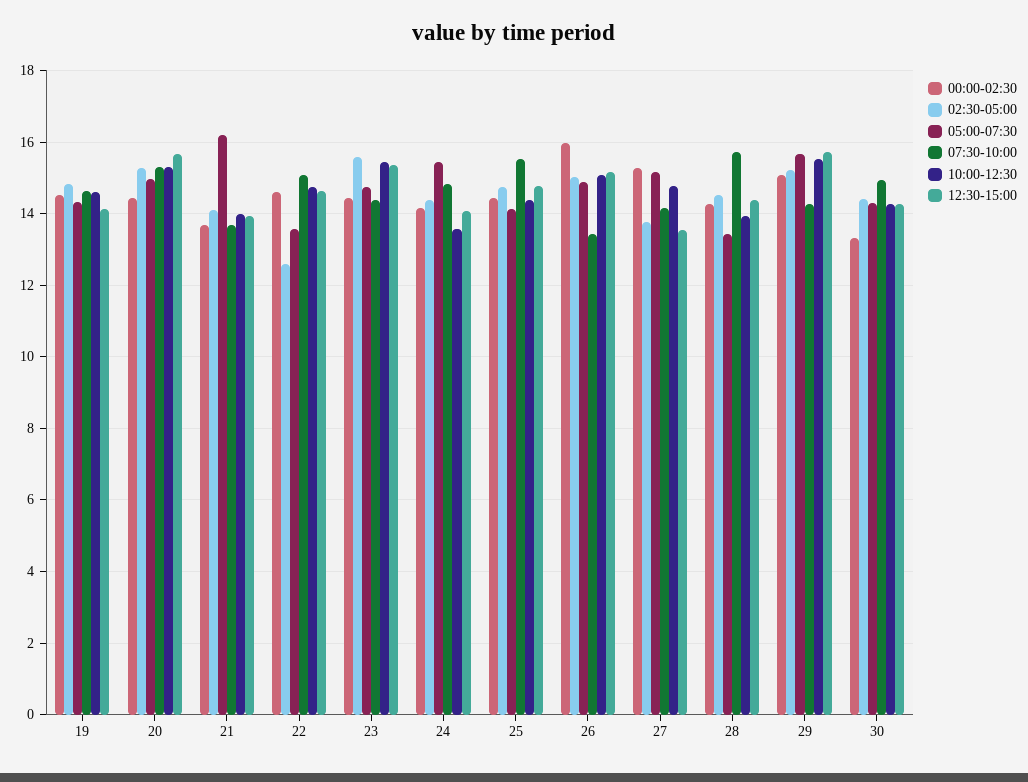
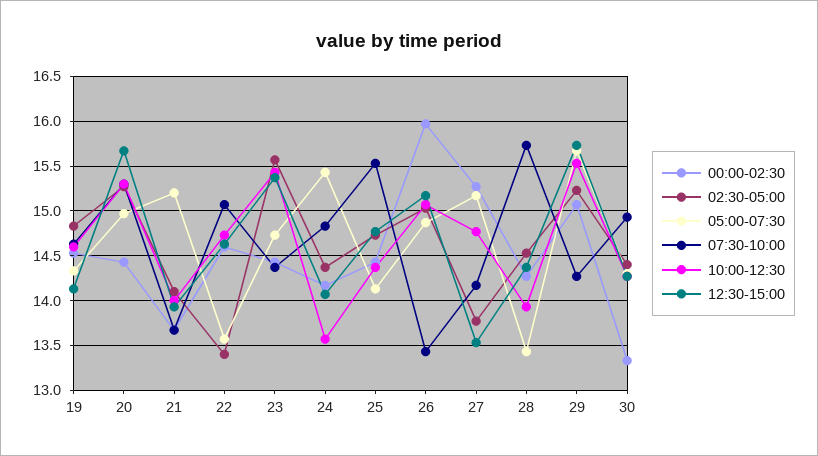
05:00-07:30, 21: 16.2 -> 15.2
02:30-05:00, 22: 12.6 -> 13.4

